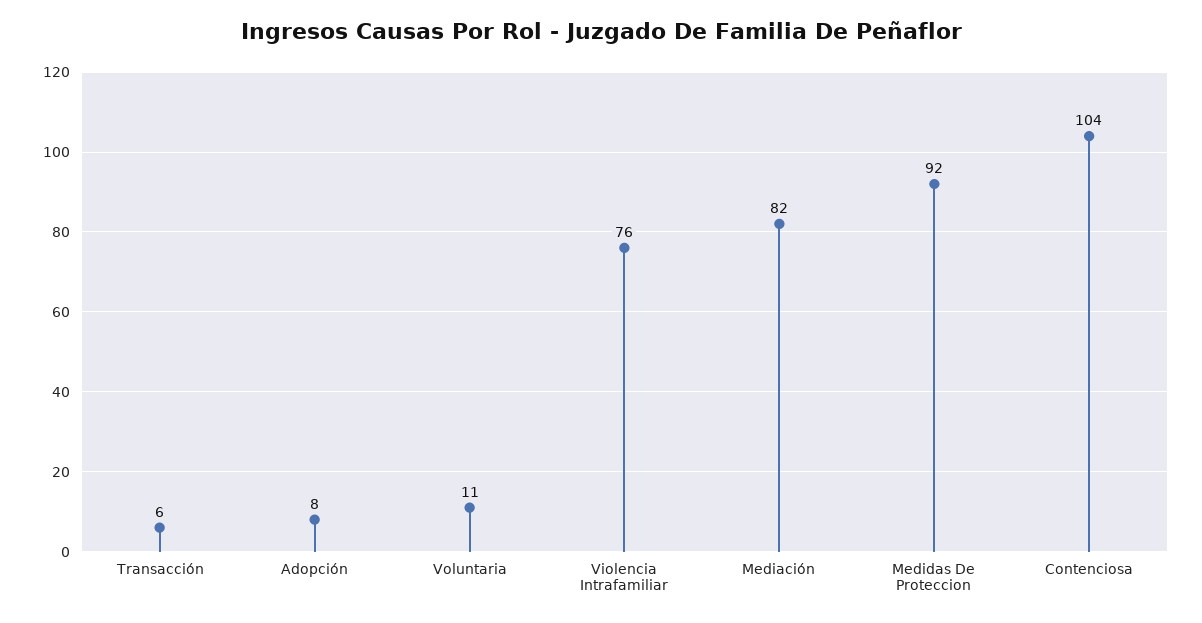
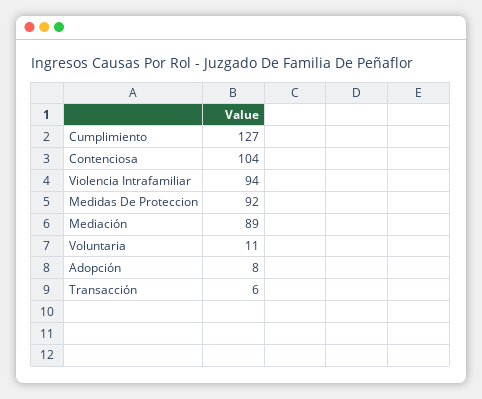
Violencia Intrafamiliar: 76 -> 94
Mediación: 82 -> 89
Cumplimiento: none -> 127

